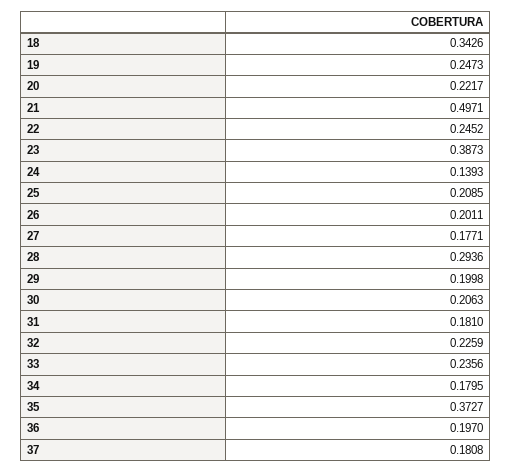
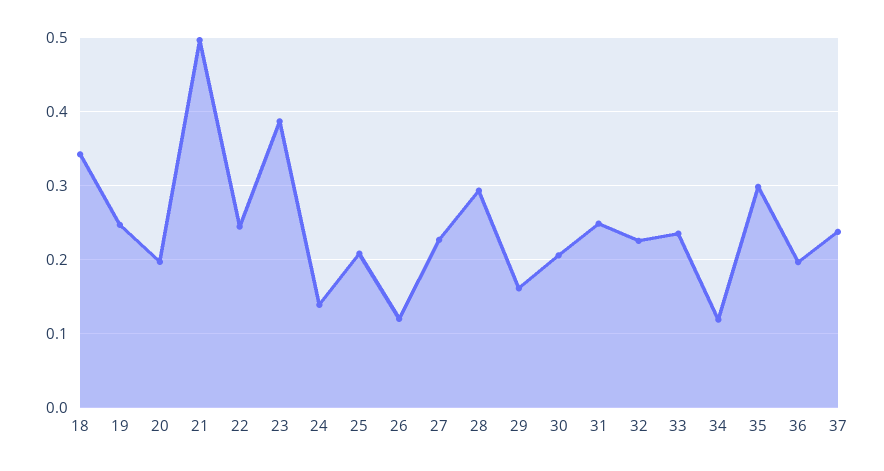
20: 0.2217 -> 0.2
26: 0.2011 -> 0.12
27: 0.1771 -> 0.23
29: 0.1998 -> 0.16
31: 0.181 -> 0.25
34: 0.1795 -> 0.12
35: 0.3727 -> 0.3
37: 0.1808 -> 0.24

